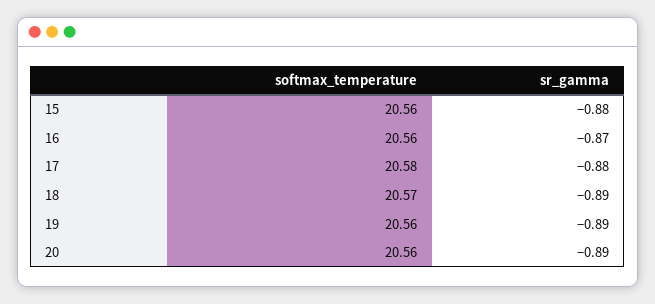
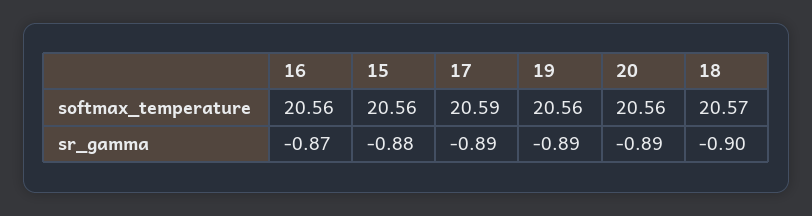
softmax_temperature, 17: 20.58 -> 20.59
sr_gamma, 17: -0.88 -> -0.89
sr_gamma, 18: -0.89 -> -0.9

